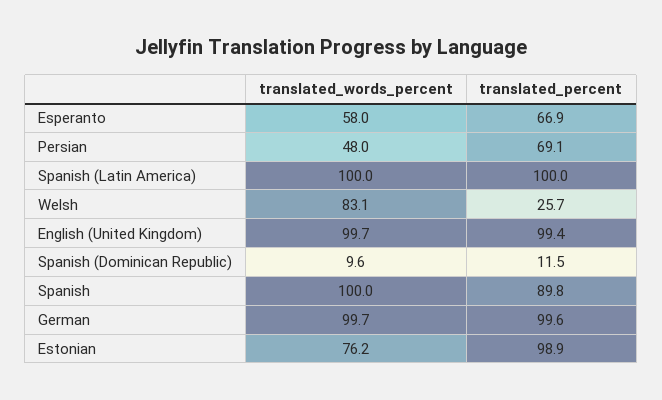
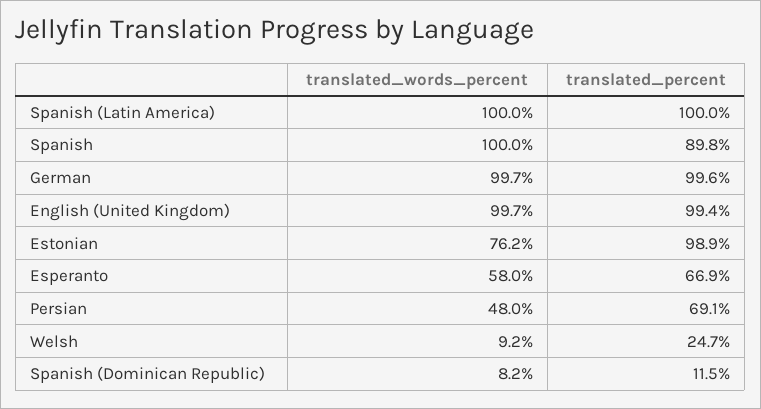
translated_words_percent, Welsh: 83.1 -> 9.2
translated_percent, Welsh: 25.7 -> 24.7
translated_words_percent, Spanish (Dominican Republic): 9.6 -> 8.2

